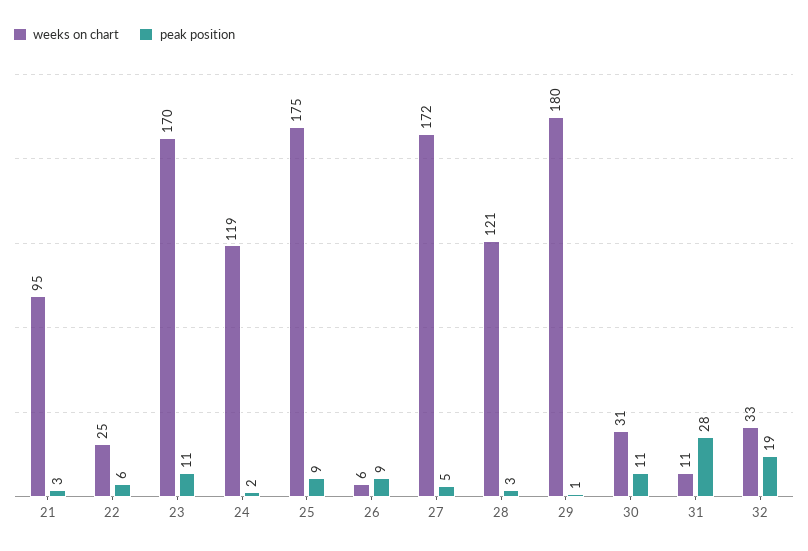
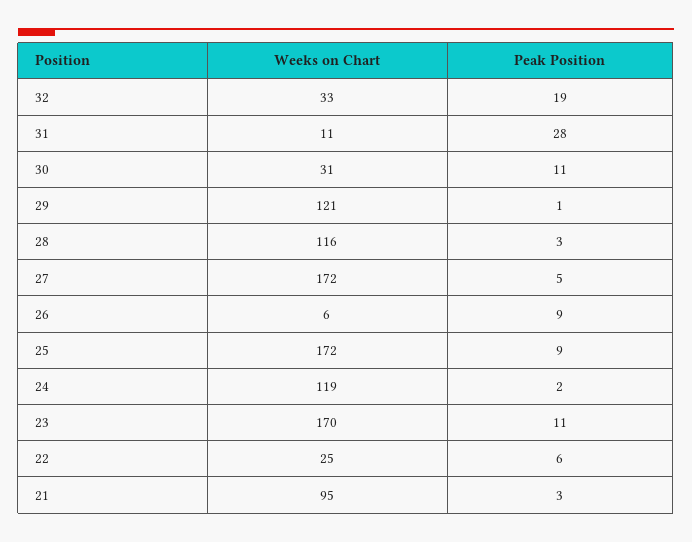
weeks on chart, 25: 175 -> 172
weeks on chart, 28: 121 -> 116
weeks on chart, 29: 180 -> 121

